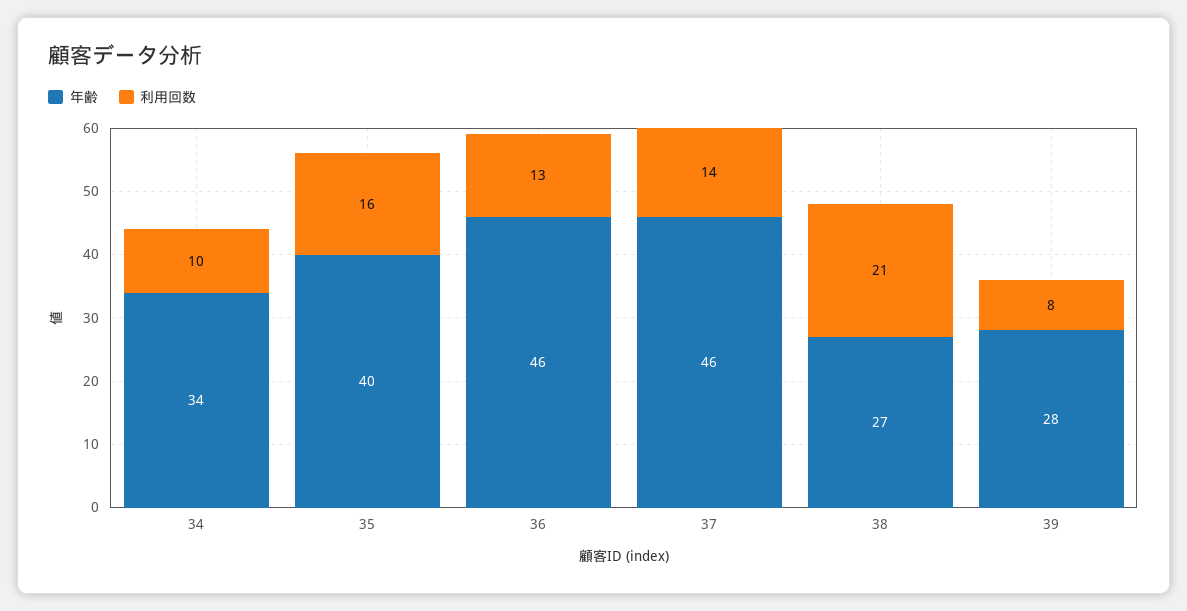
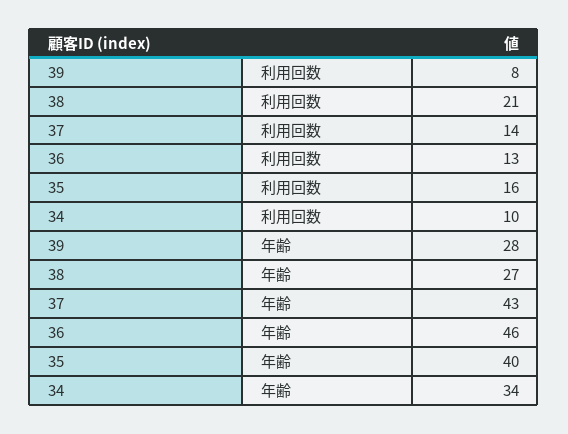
年齢, 37: 46 -> 43

